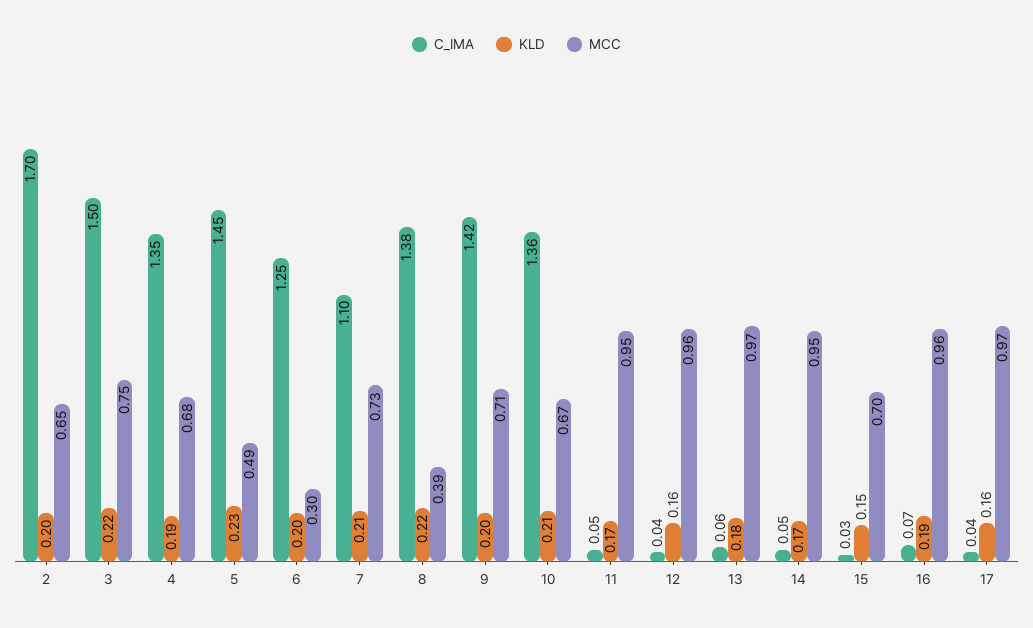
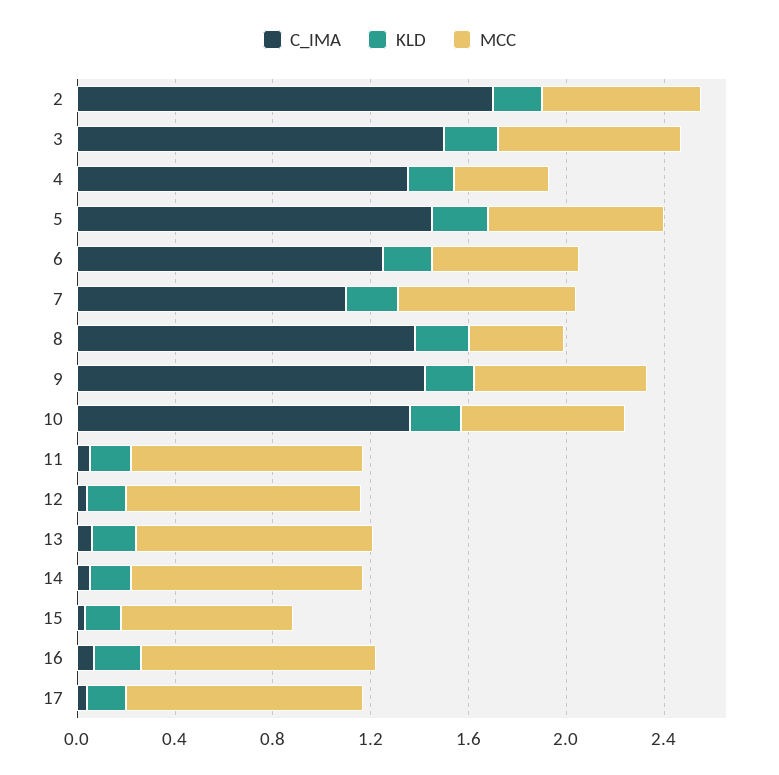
MCC, 4: 0.68 -> 0.4
MCC, 5: 0.49 -> 0.7
MCC, 6: 0.3 -> 0.6

